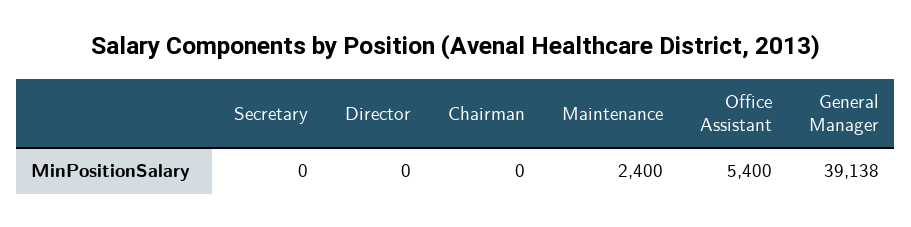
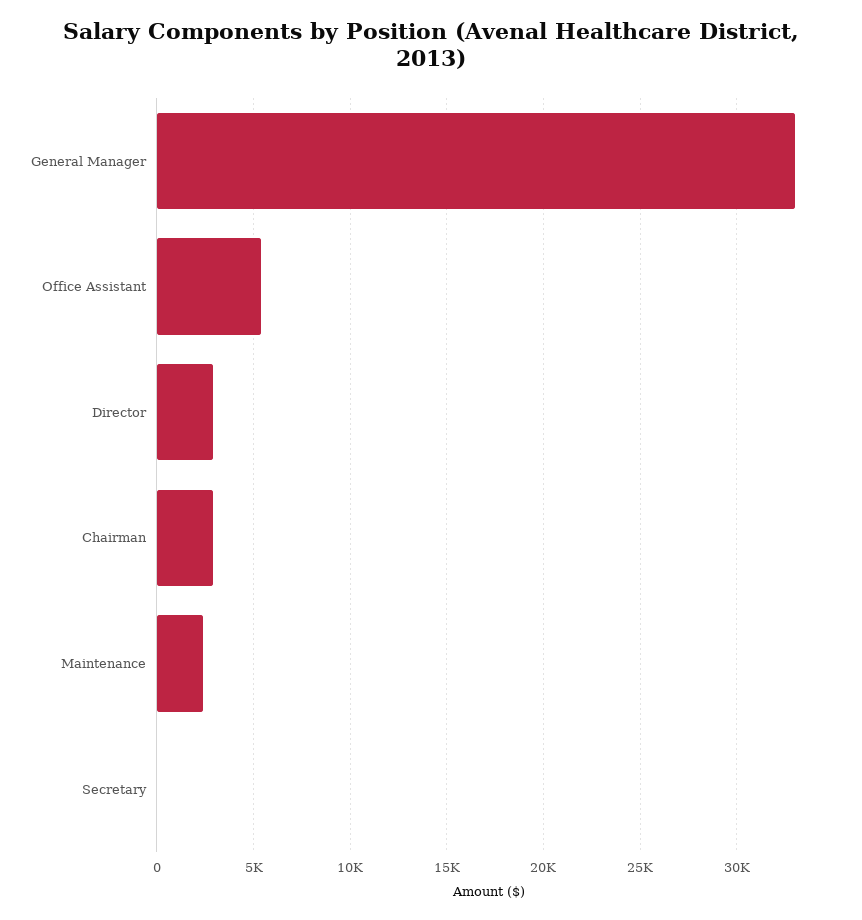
Director: 0 -> 3000
Chairman: 0 -> 3000
General Manager: 39138 -> 33000

